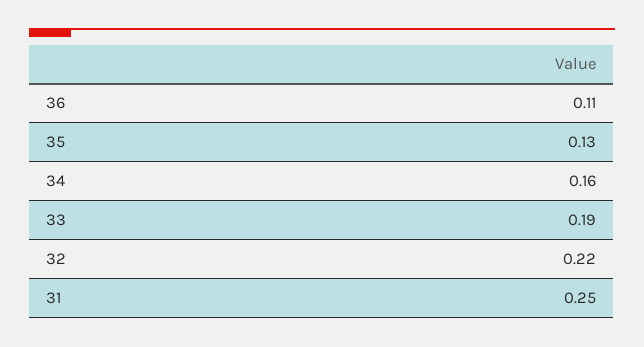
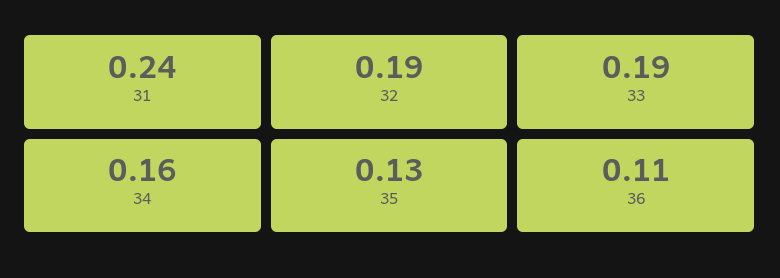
32: 0.22 -> 0.19
31: 0.25 -> 0.24

